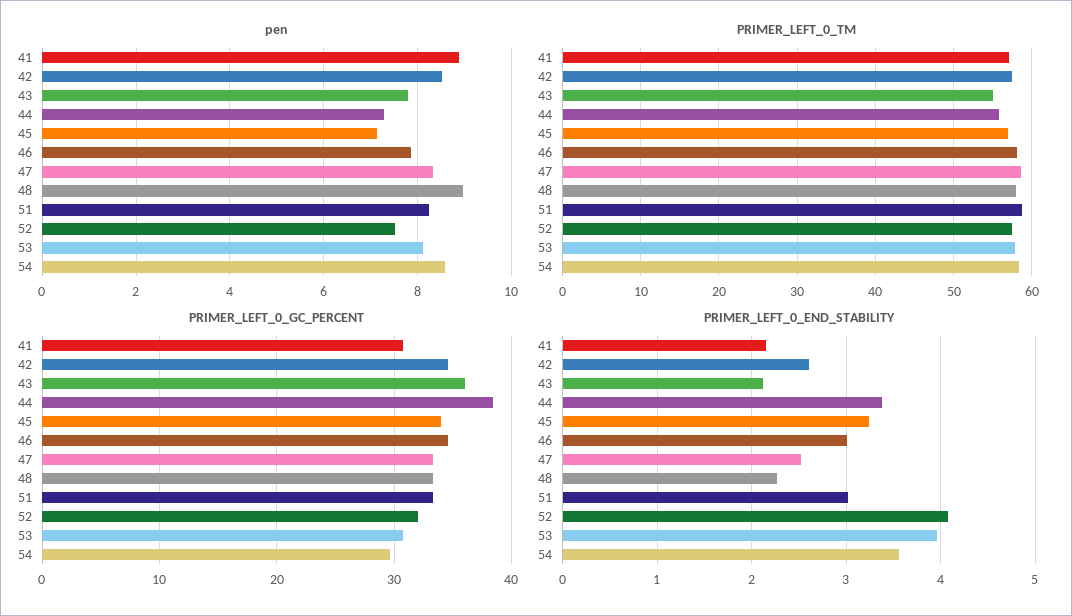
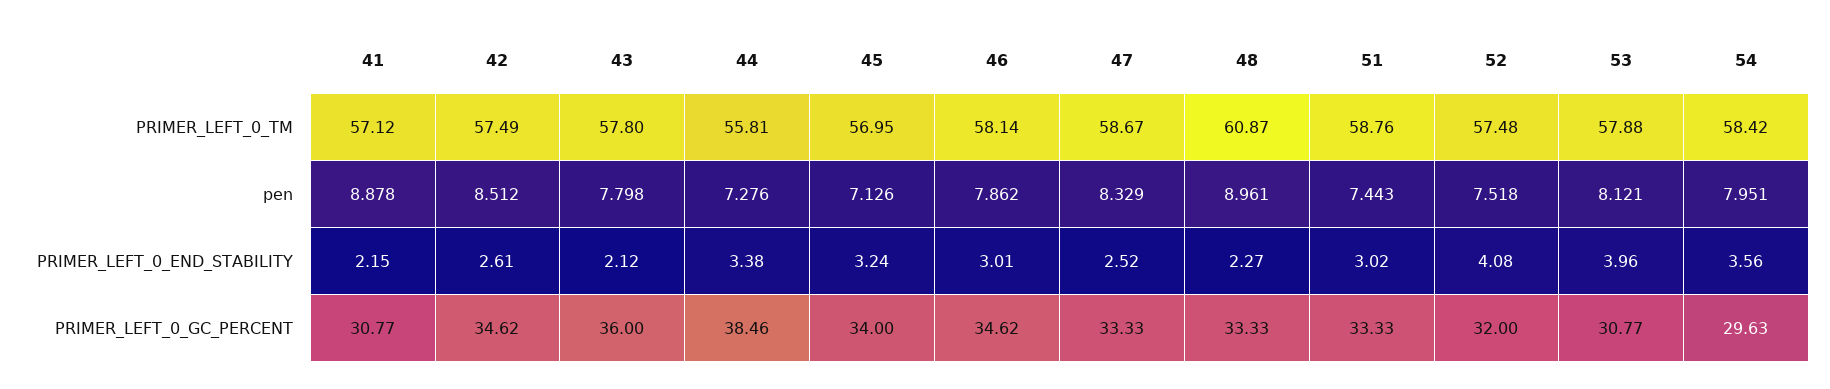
pen, 51: 8.2 -> 7.443
pen, 54: 8.6 -> 7.951
PRIMER_LEFT_0_TM, 43: 55 -> 57.8
PRIMER_LEFT_0_TM, 48: 58 -> 60.87

